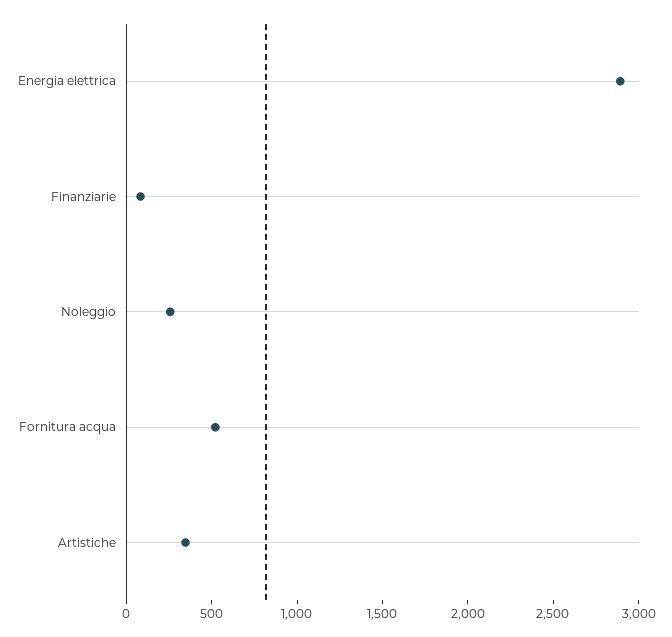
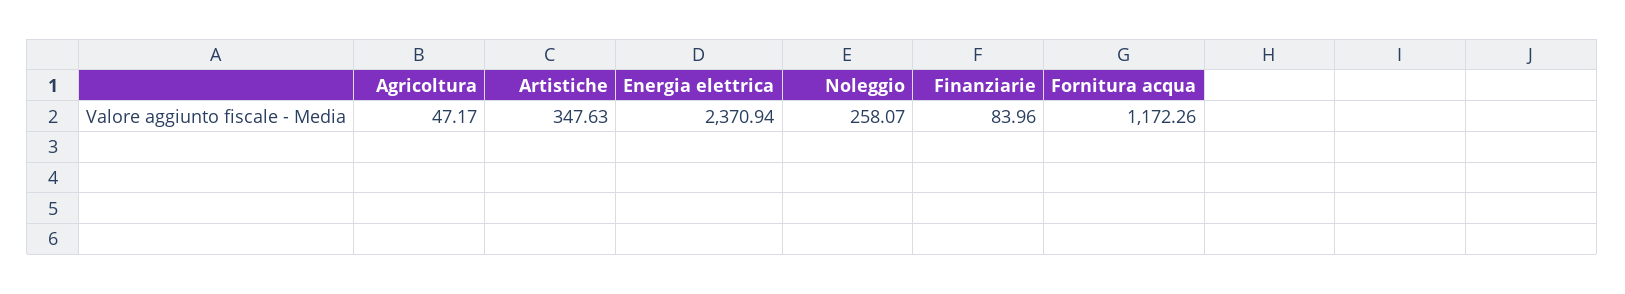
Energia elettrica: 2900 -> 2370.94
Fornitura acqua: 500 -> 1172.26
Agricoltura: none -> 47.17

